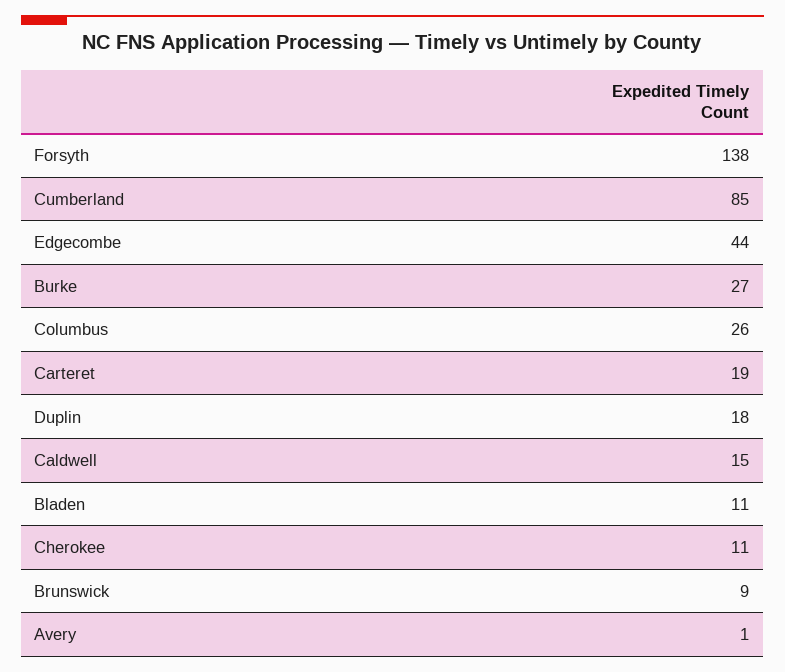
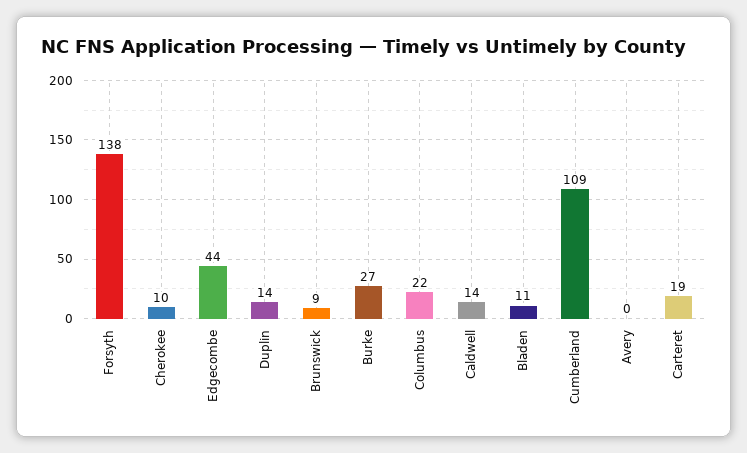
Cumberland: 85 -> 109
Columbus: 26 -> 22
Duplin: 18 -> 14
Caldwell: 15 -> 14
Cherokee: 11 -> 10
Avery: 1 -> 0

